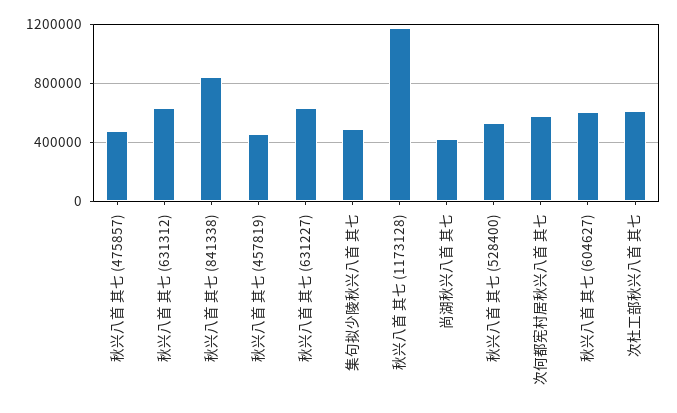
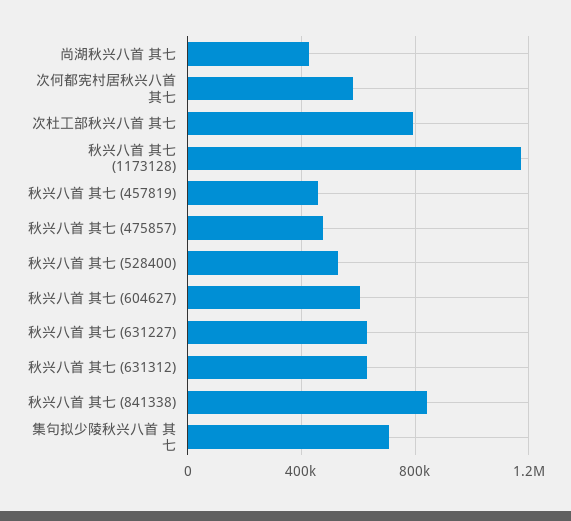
集句拟少陵秋兴八首 其七: 500000 -> 700000
次杜工部秋兴八首 其七: 600000 -> 800000

